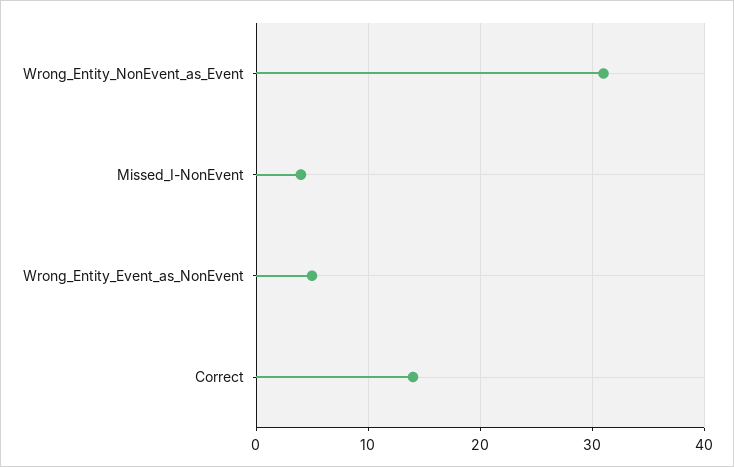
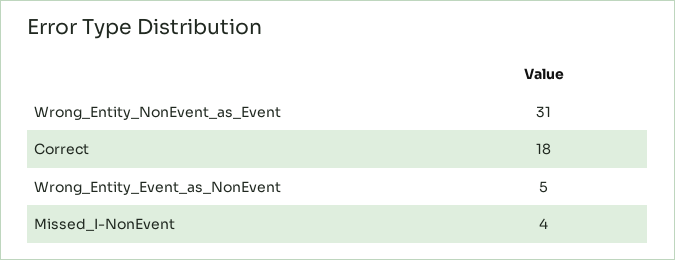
Correct: 14 -> 18

